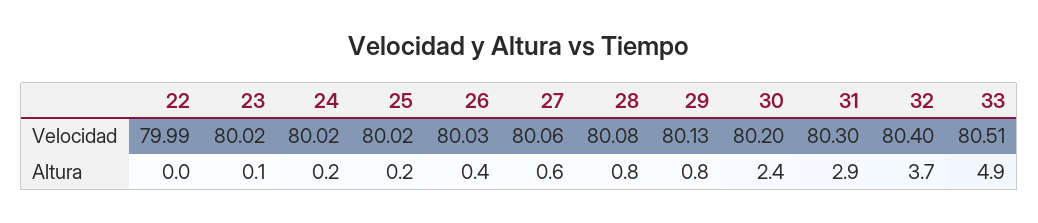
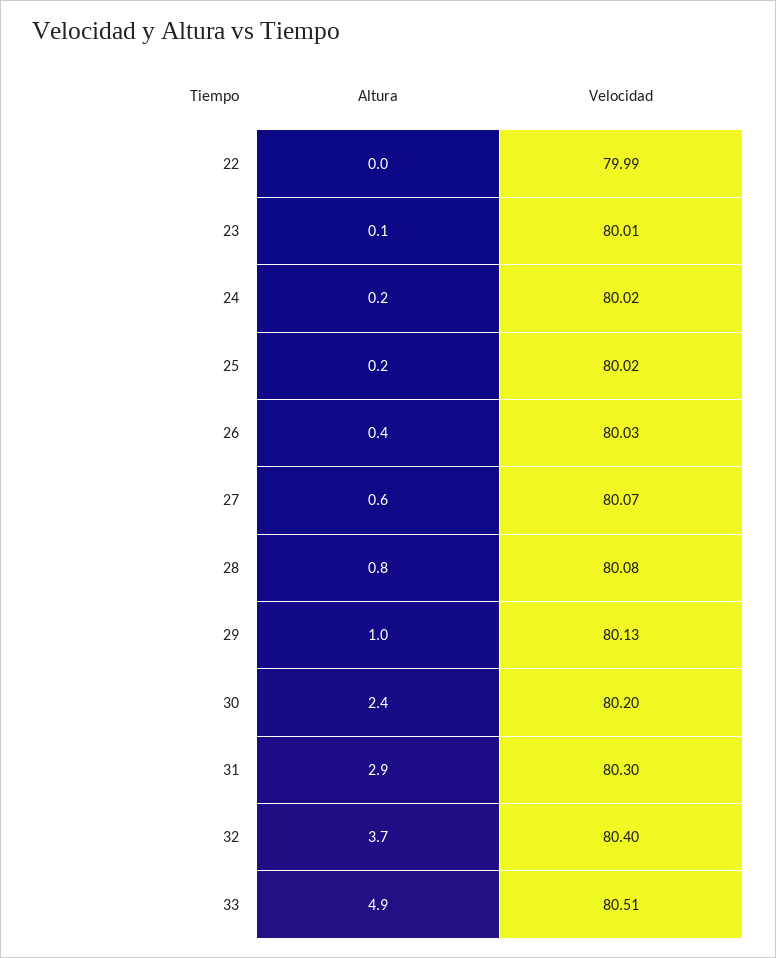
23, Velocidad: 80.02 -> 80.01
27, Velocidad: 80.06 -> 80.07
29, Altura: 0.8 -> 1

